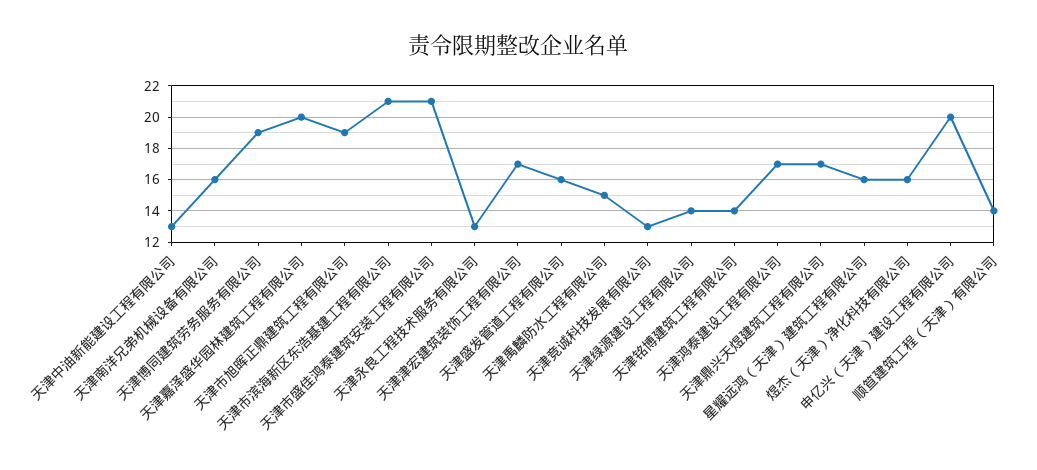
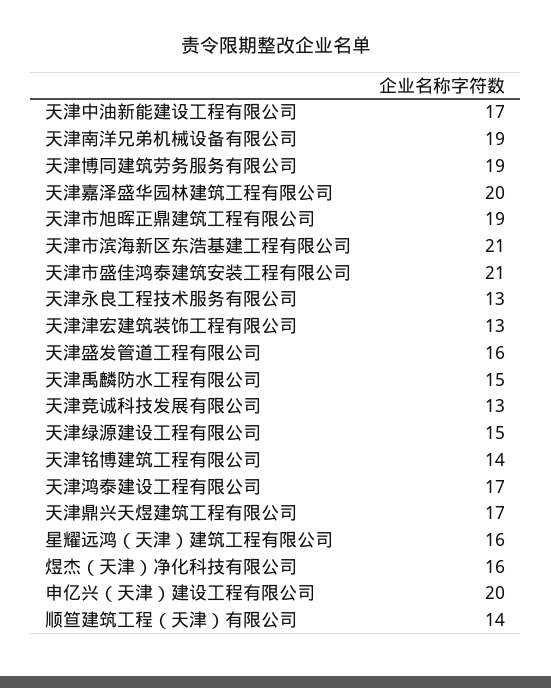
天津中油新能建设工程有限公司: 13 -> 17
天津南洋兄弟机械设备有限公司: 16 -> 19
天津津宏建筑装饰工程有限公司: 17 -> 13
天津绿源建设工程有限公司: 14 -> 15

